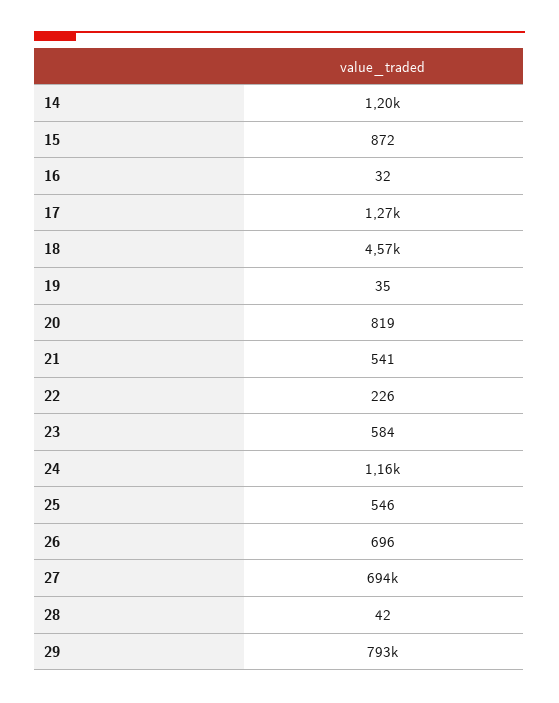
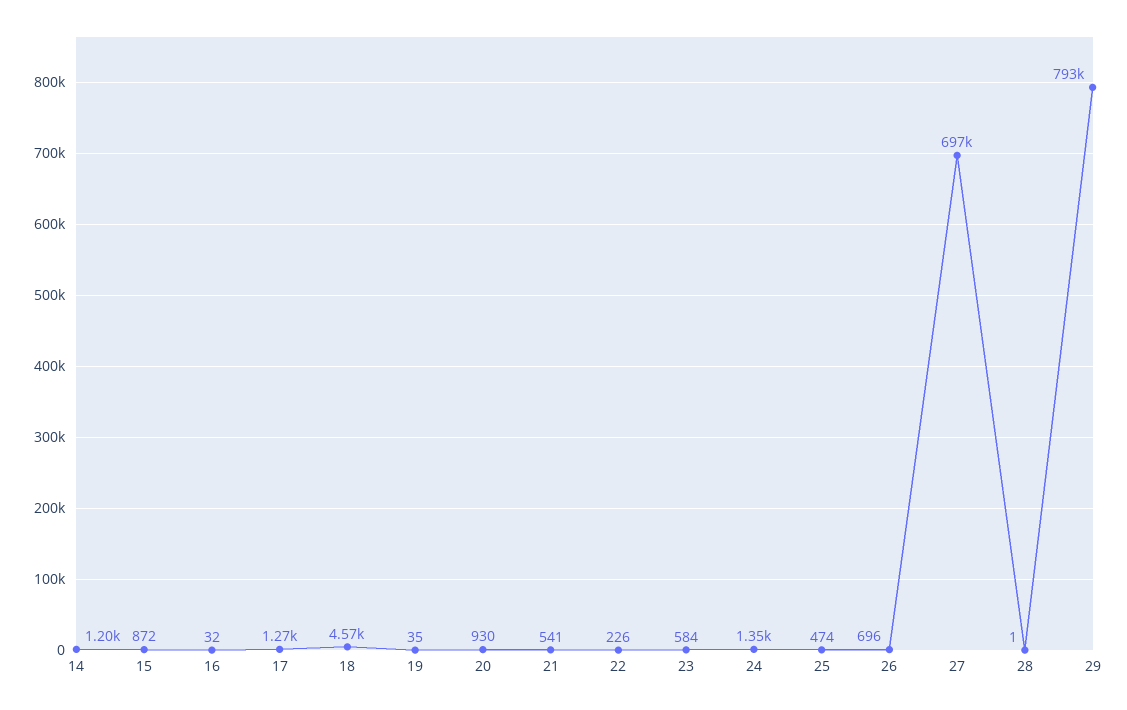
20: 819 -> 930
24: 1160 -> 1350
25: 546 -> 474
27: 694000 -> 697000
28: 42 -> 1

